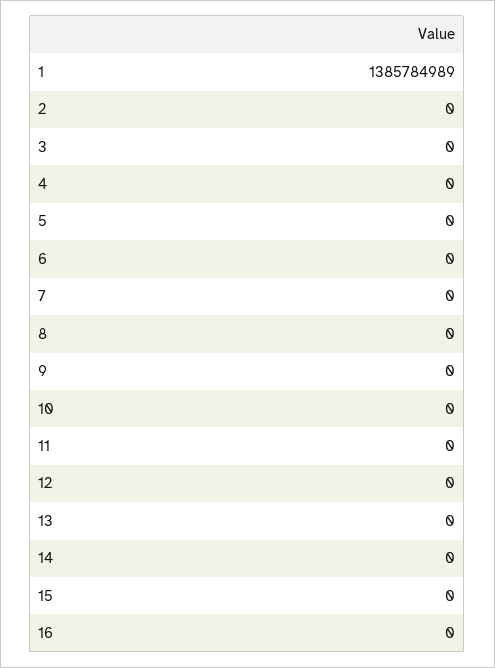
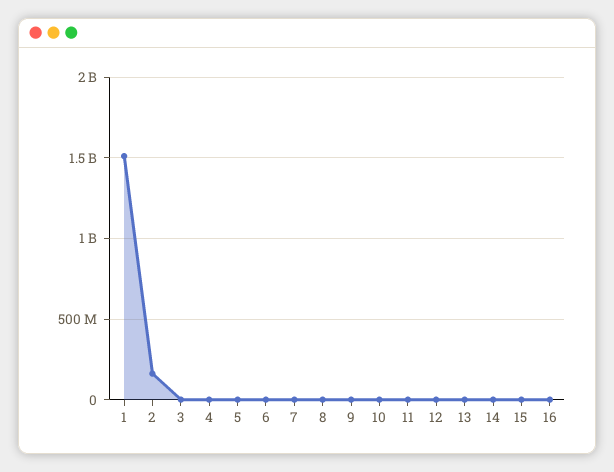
1: 1385784989 -> 1500000000
2: 0 -> 150000000

